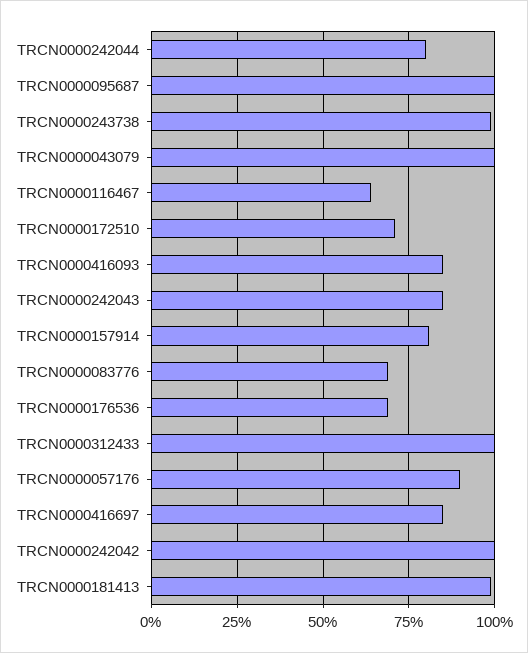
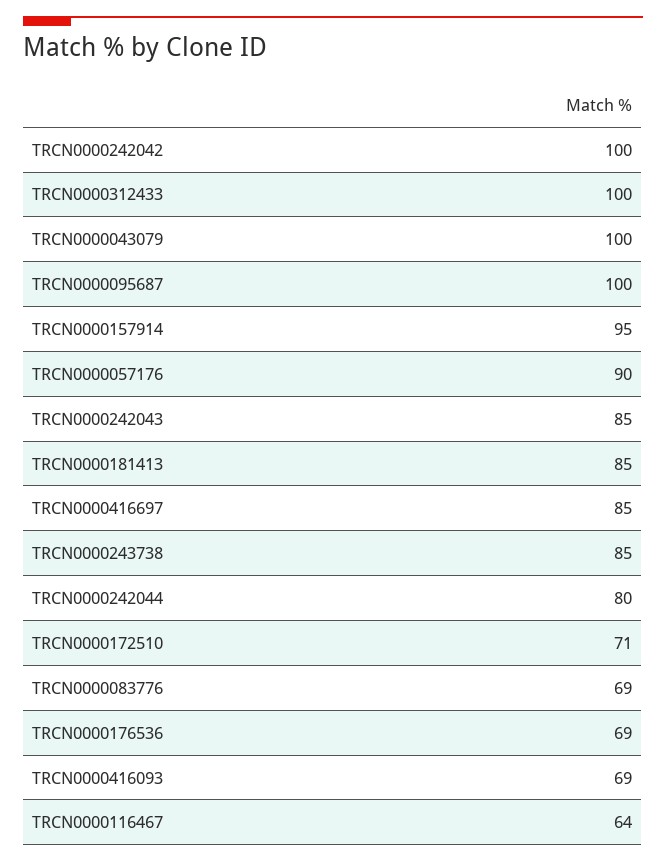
TRCN0000243738: 100 -> 85
TRCN0000416093: 85 -> 69
TRCN0000157914: 80 -> 95
TRCN0000181413: 100 -> 85

